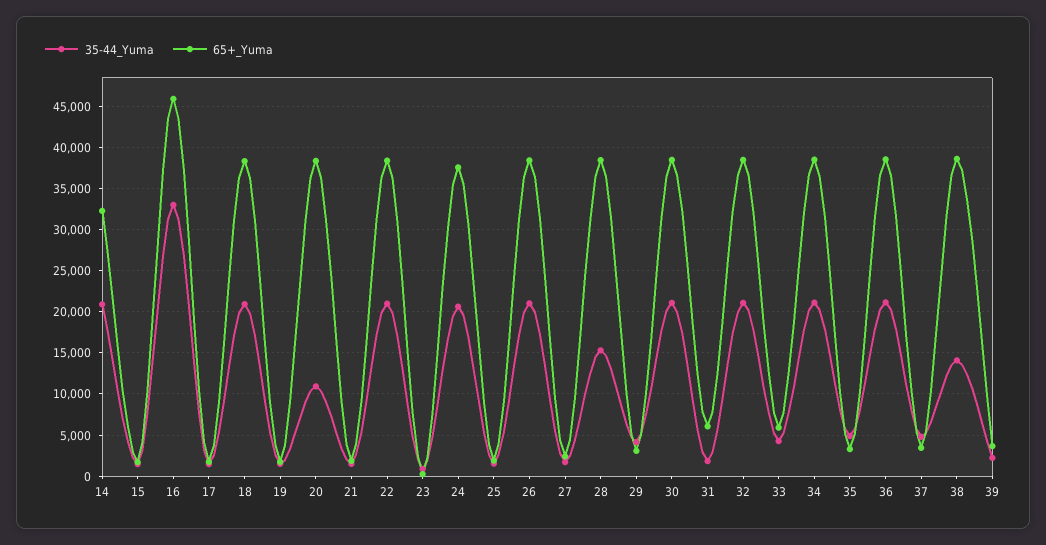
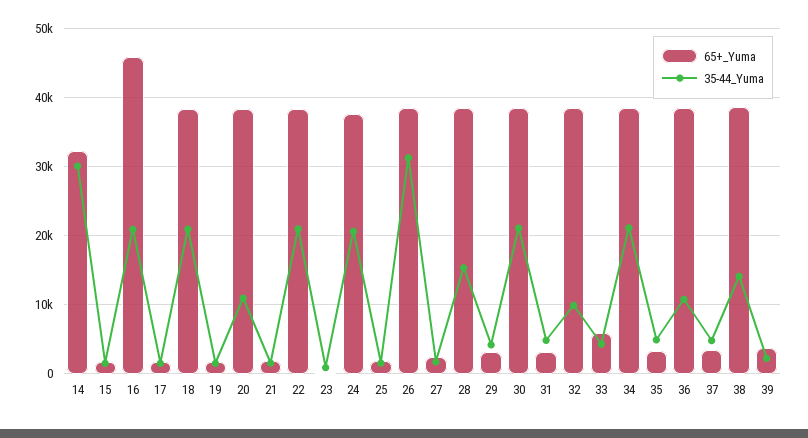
35-44_Yuma, 14: 21000 -> 30000
35-44_Yuma, 16: 33000 -> 21000
35-44_Yuma, 26: 21000 -> 31000
35-44_Yuma, 31: 2000 -> 5000
65+_Yuma, 31: 6000 -> 3000
35-44_Yuma, 32: 21000 -> 10000
35-44_Yuma, 36: 21000 -> 11000

